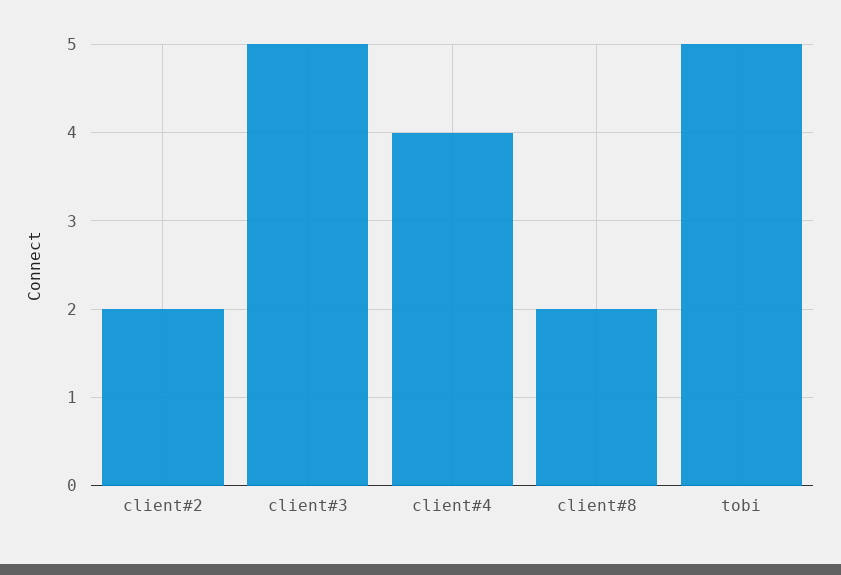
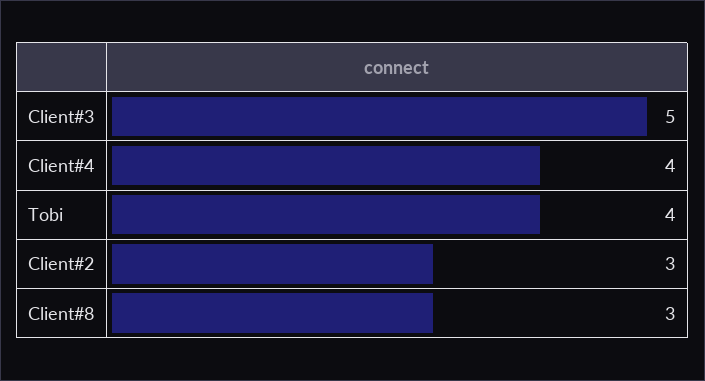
client#2: 2 -> 3
client#8: 2 -> 3
tobi: 5 -> 4

